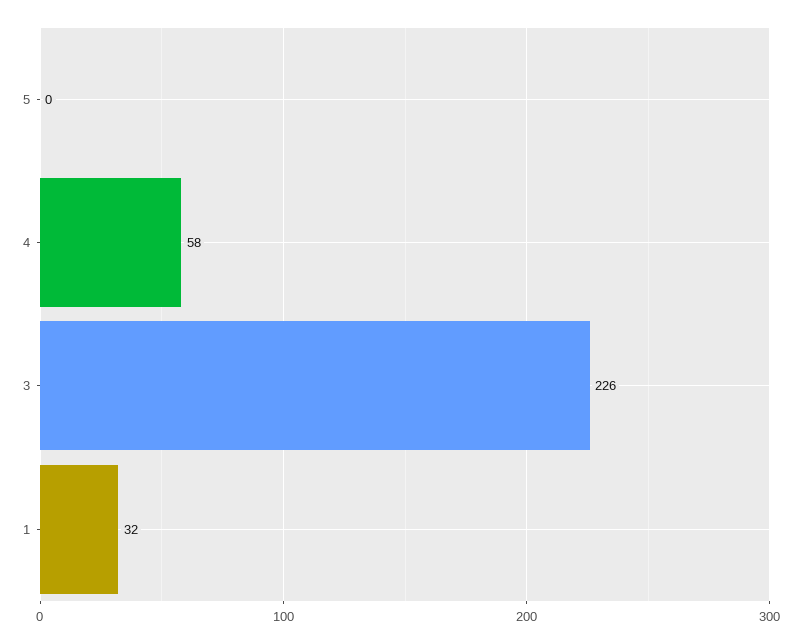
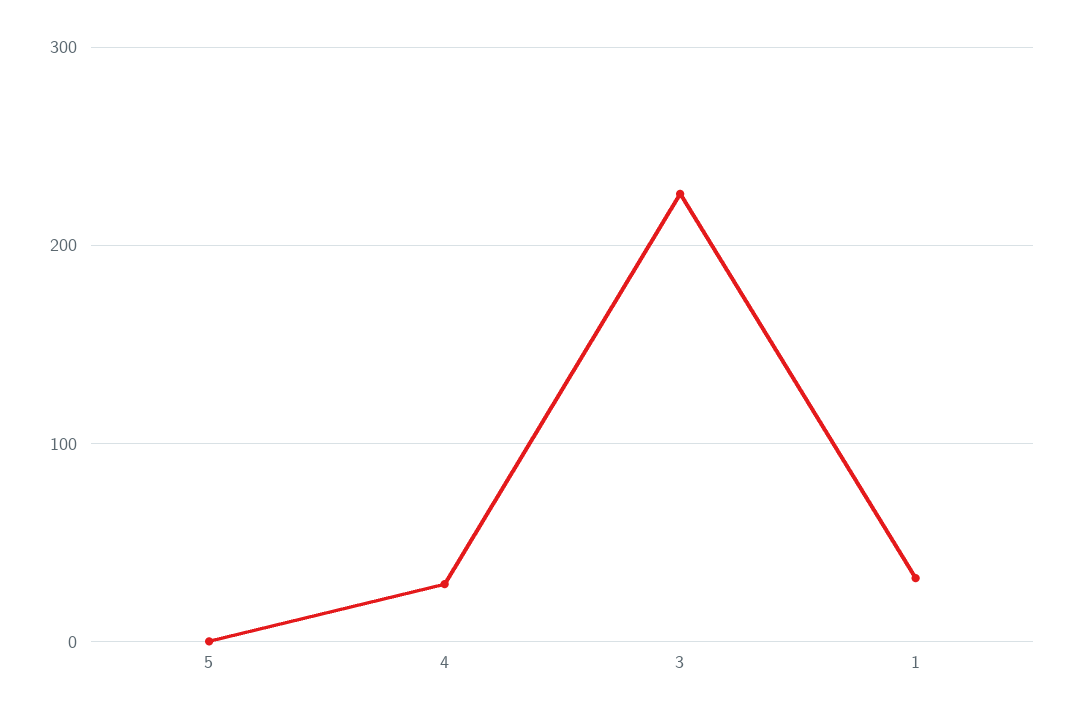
4: 58 -> 30

